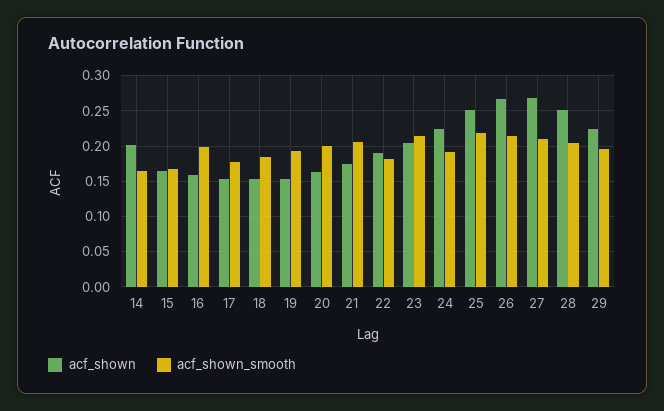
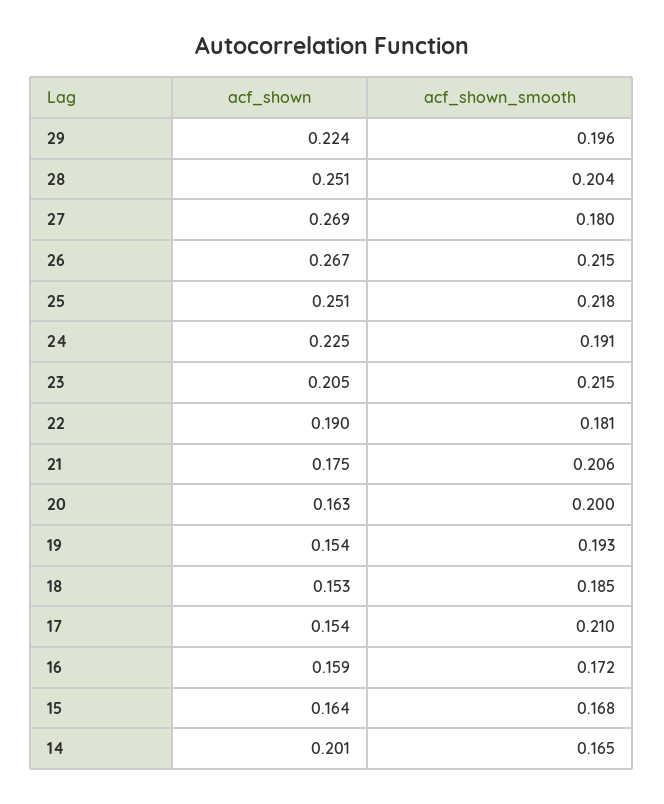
acf_shown_smooth, 16: 0.2 -> 0.172
acf_shown_smooth, 17: 0.18 -> 0.21
acf_shown_smooth, 27: 0.21 -> 0.18

